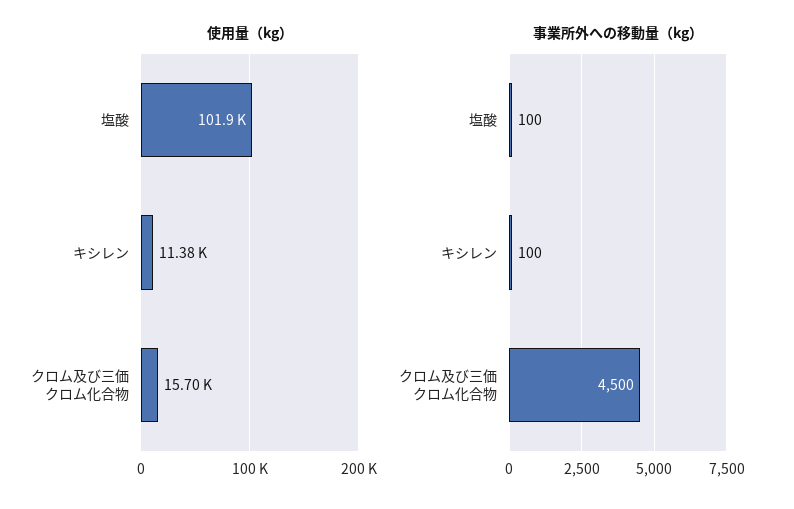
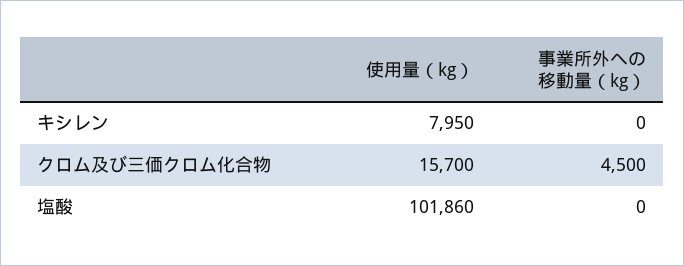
使用量（kg）, キシレン: 11380 -> 7950
事業所外への移動量（kg）, 塩酸: 100 -> 0
事業所外への移動量（kg）, キシレン: 100 -> 0

